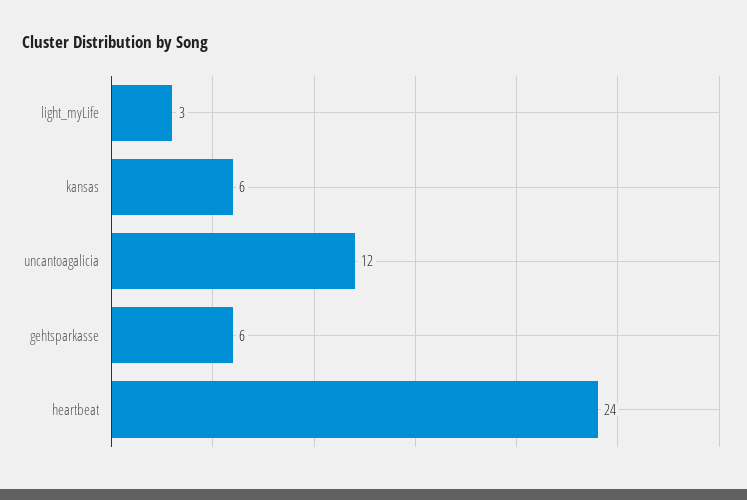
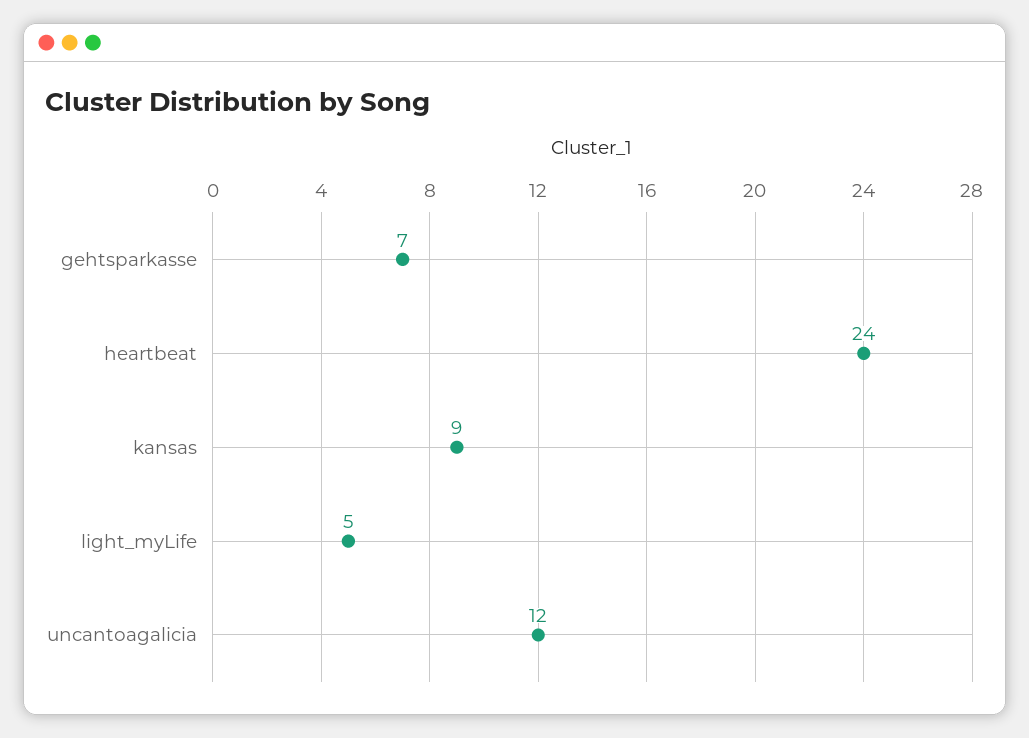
light_myLife: 3 -> 5
kansas: 6 -> 9
gehtsparkasse: 6 -> 7

